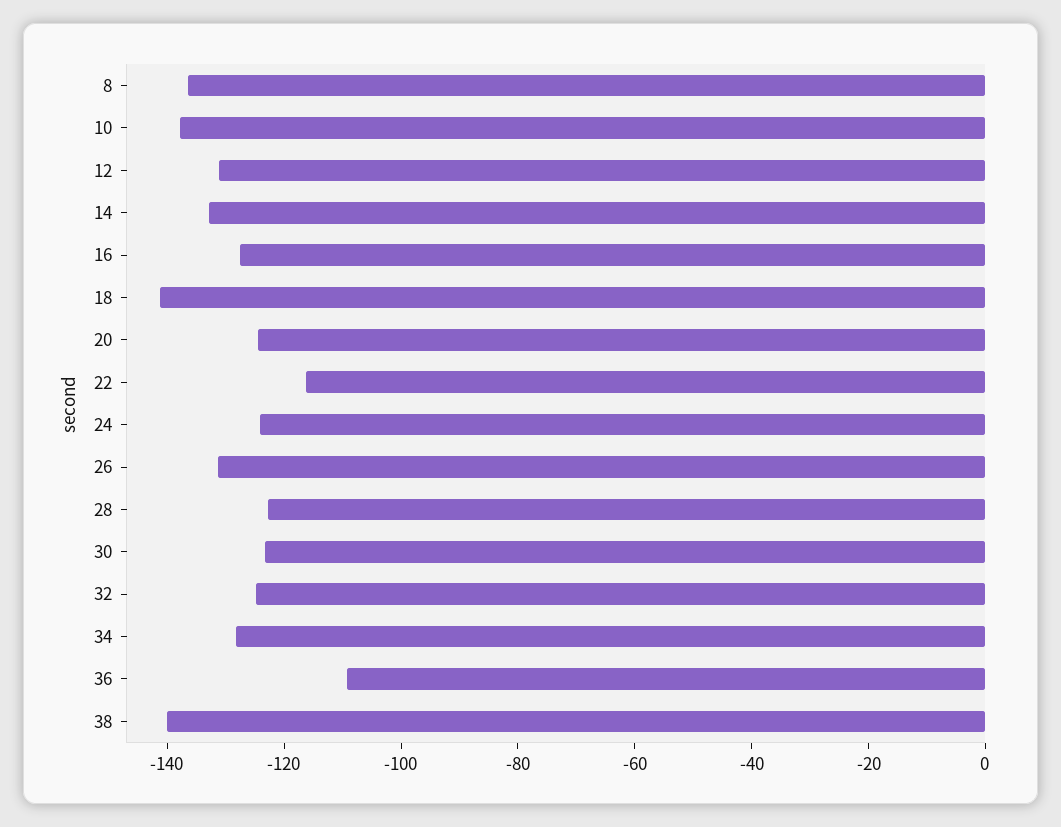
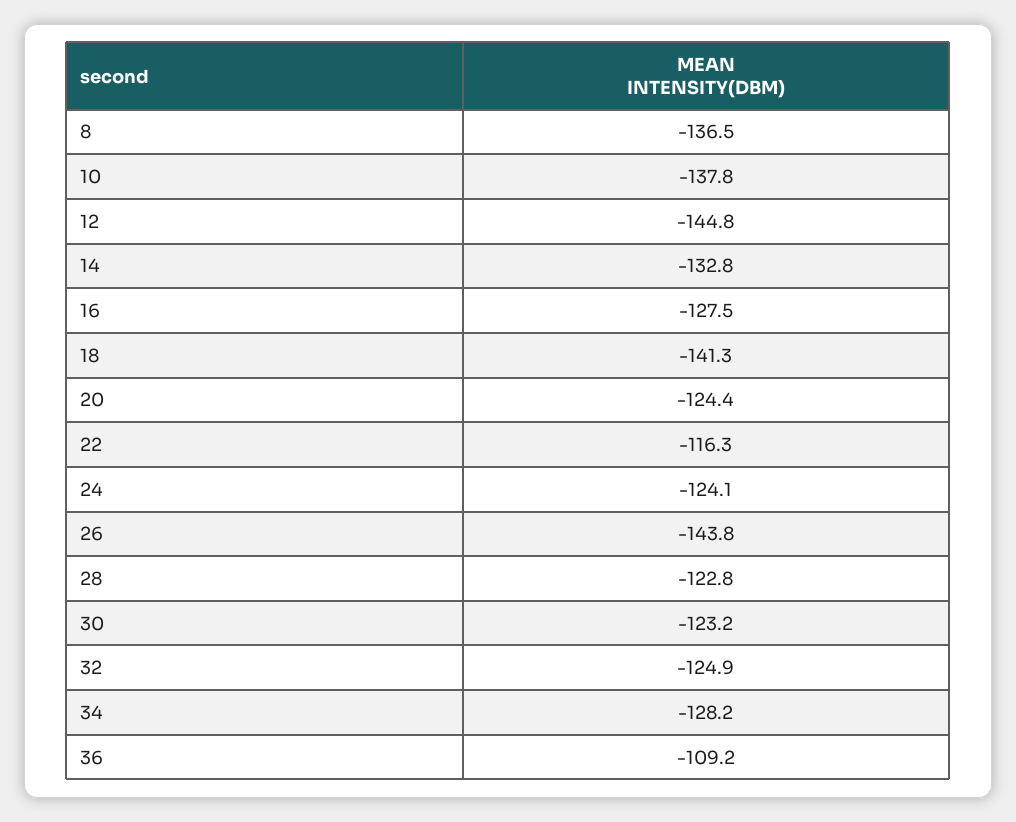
12: -130 -> -144.8
26: -130 -> -143.8
38: -140 -> none

